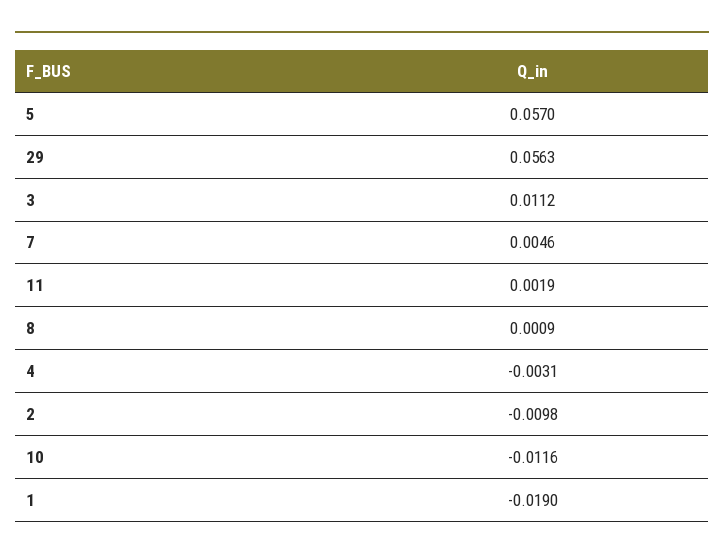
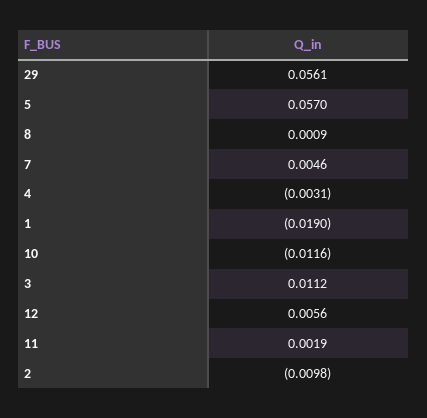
29: 0.0563 -> 0.0561
12: none -> 0.0056

